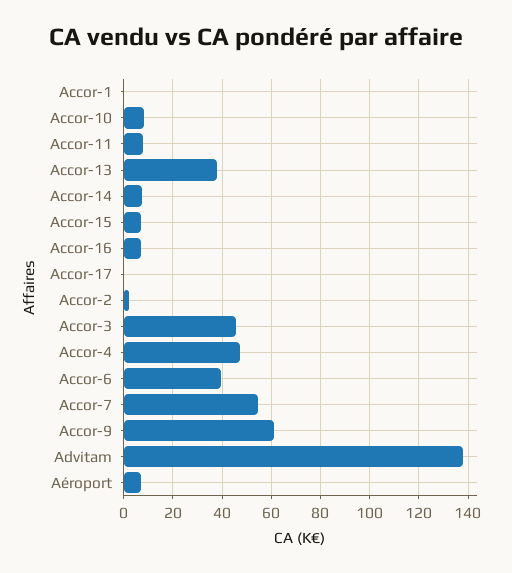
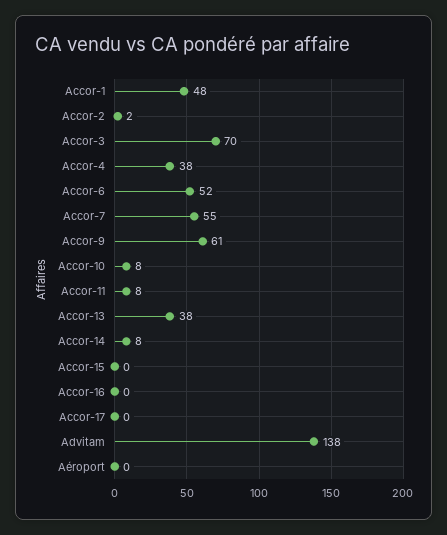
Accor-1: 0 -> 48
Accor-15: 7.5 -> 0
Accor-16: 7.5 -> 0
Accor-3: 45 -> 70
Accor-4: 47.5 -> 38
Accor-6: 40 -> 52
Aéroport: 7.5 -> 0

